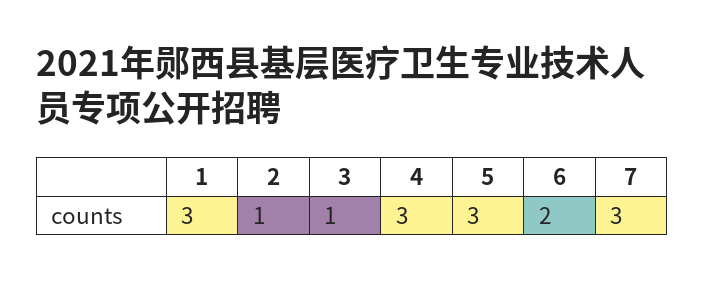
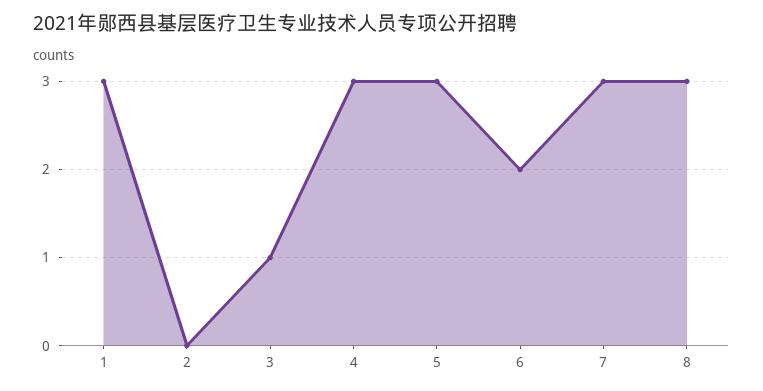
2: 1 -> 0
8: none -> 3

